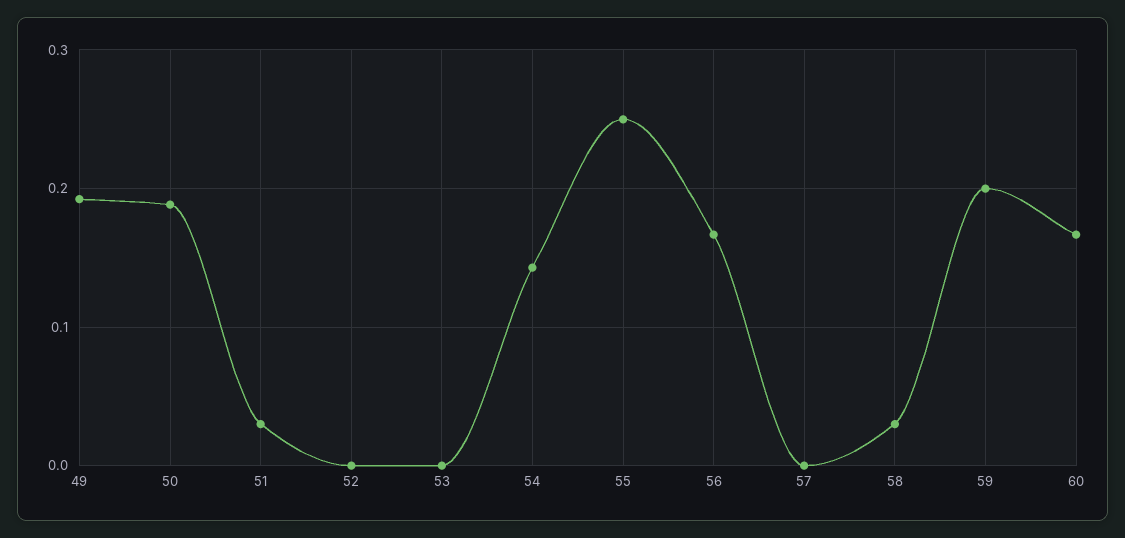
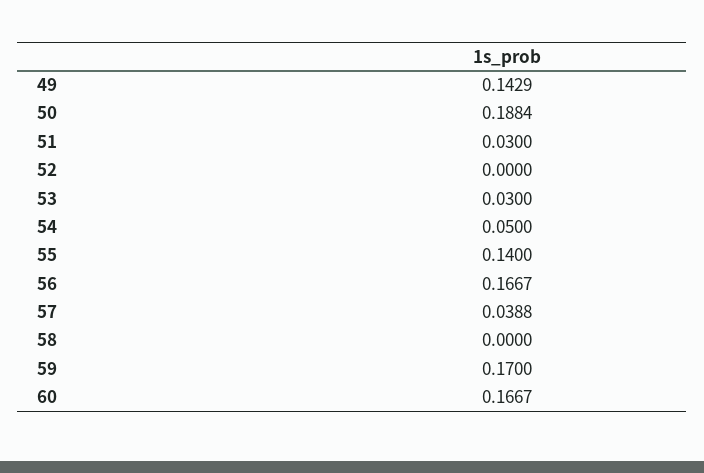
49: 0.19 -> 0.1429
53: 0 -> 0.03
54: 0.14 -> 0.05
55: 0.25 -> 0.14
57: 0 -> 0.0388
58: 0.03 -> 0
59: 0.2 -> 0.17

